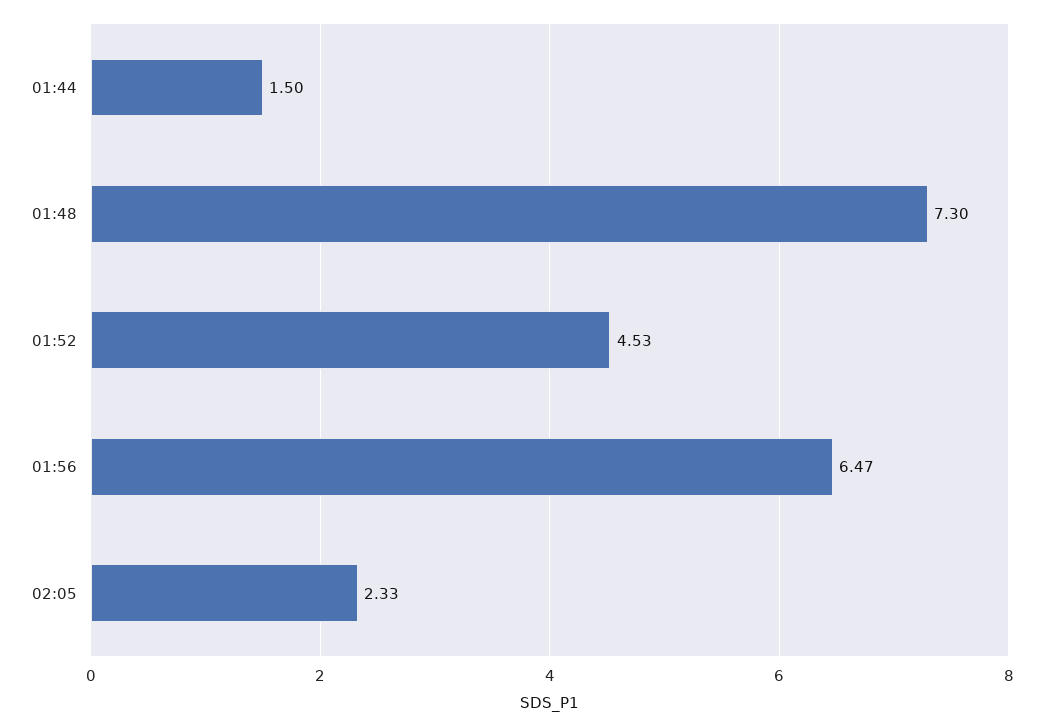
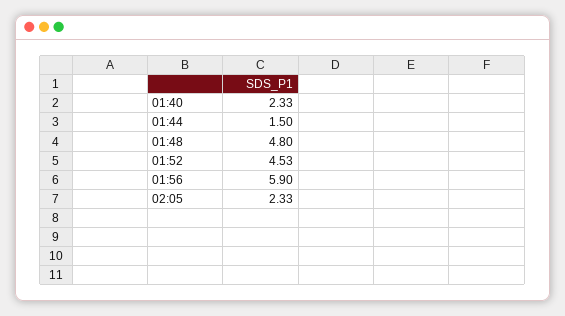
01:48: 7.3 -> 4.8
01:56: 6.47 -> 5.9
01:40: none -> 2.33

